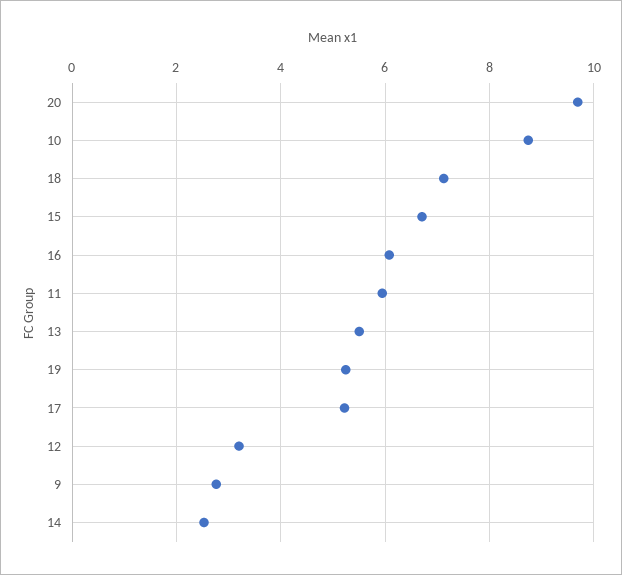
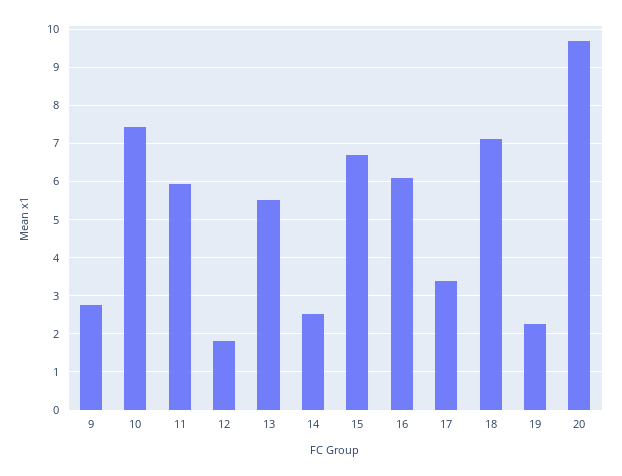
10: 8.8 -> 7.4
19: 5.2 -> 2.2
17: 5.2 -> 3.4
12: 3.2 -> 1.8

